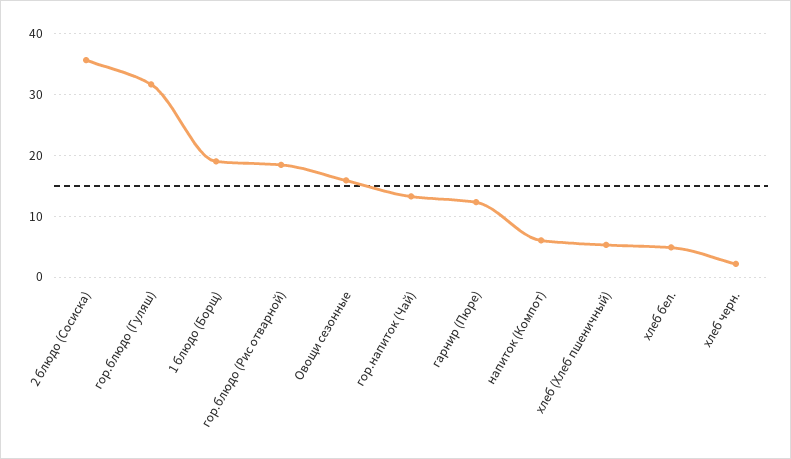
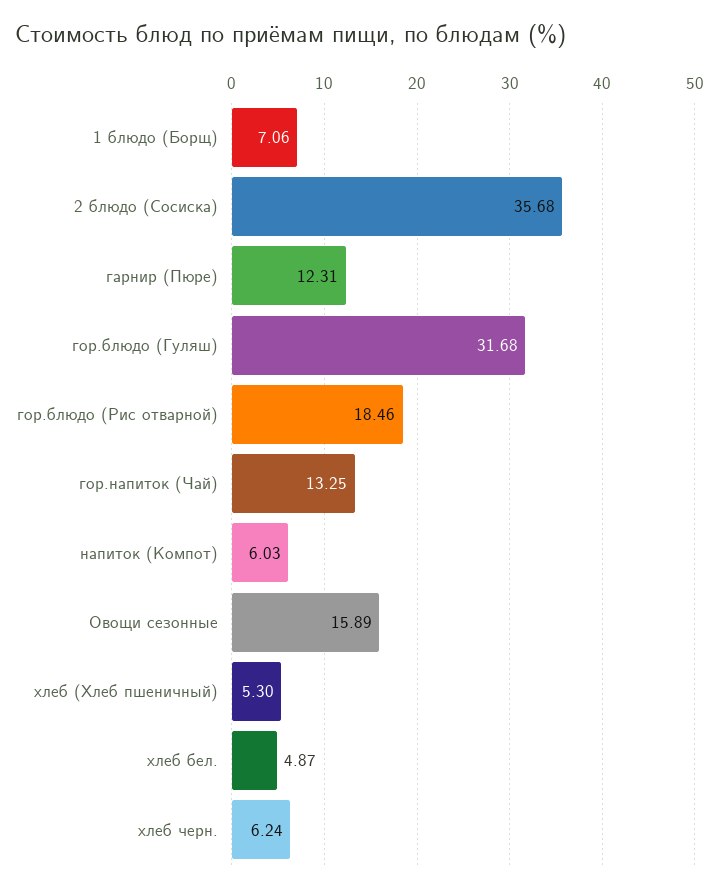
1 блюдо (Борщ): 19 -> 7.06
хлеб черн.: 2 -> 6.24

